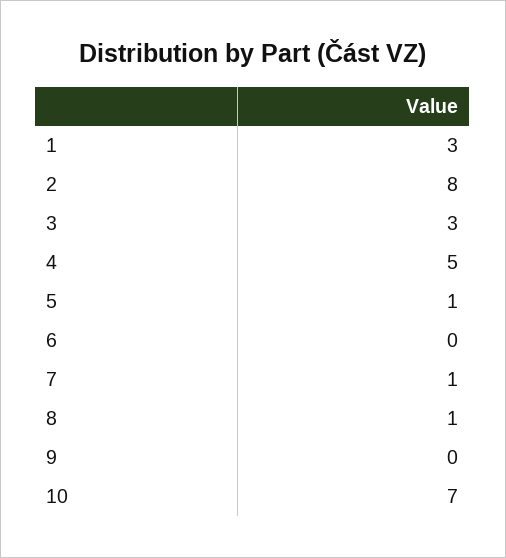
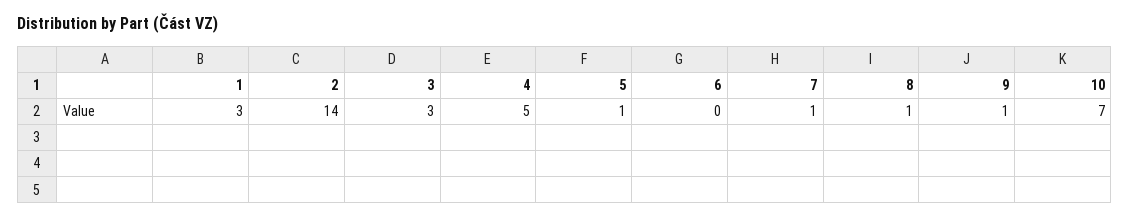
2: 8 -> 14
9: 0 -> 1

